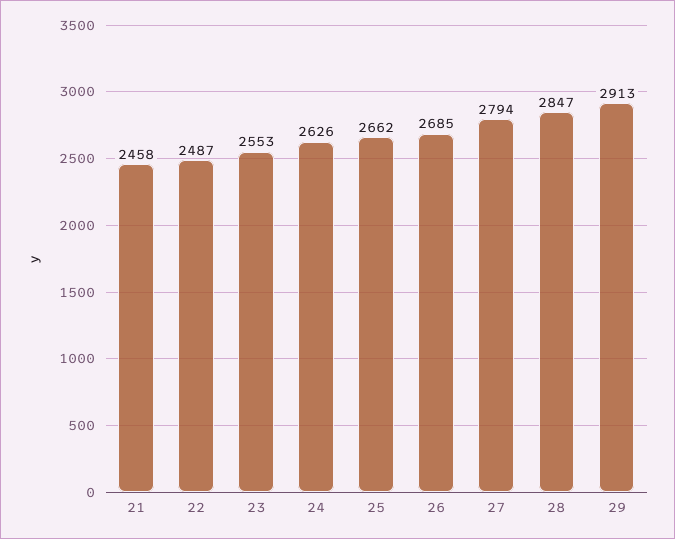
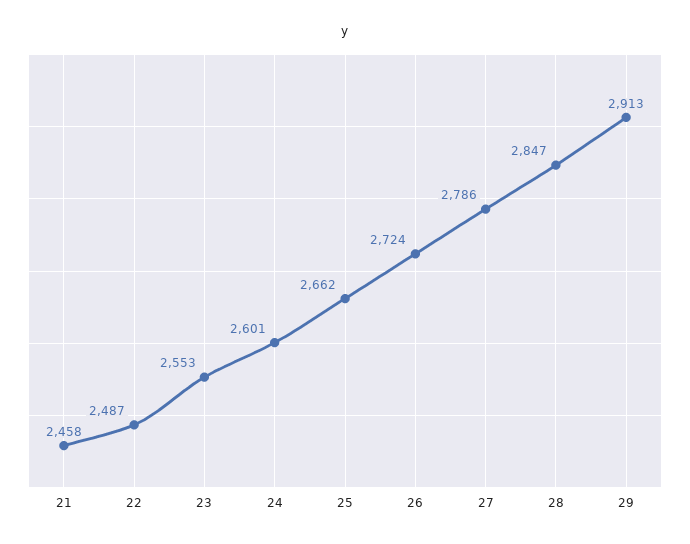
24: 2626 -> 2601
26: 2685 -> 2724
27: 2794 -> 2786

